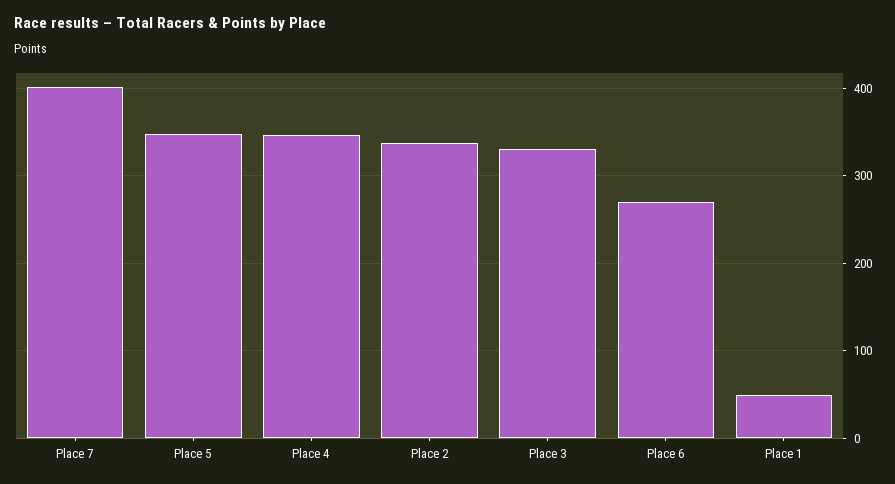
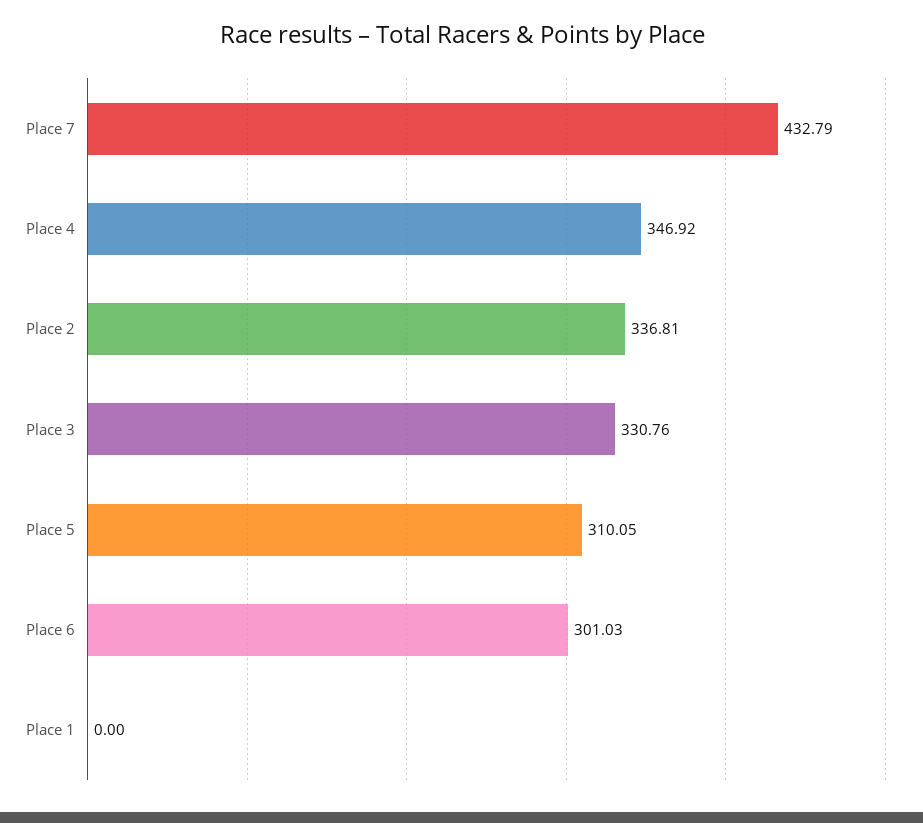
Place 7: 400 -> 432.79
Place 5: 350 -> 310.05
Place 6: 270 -> 301.03
Place 1: 50 -> 0

